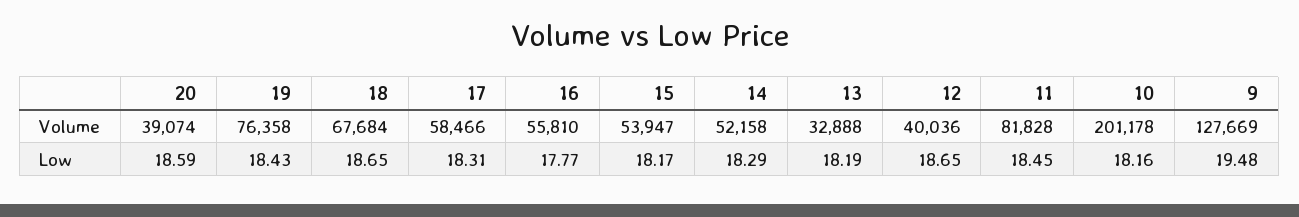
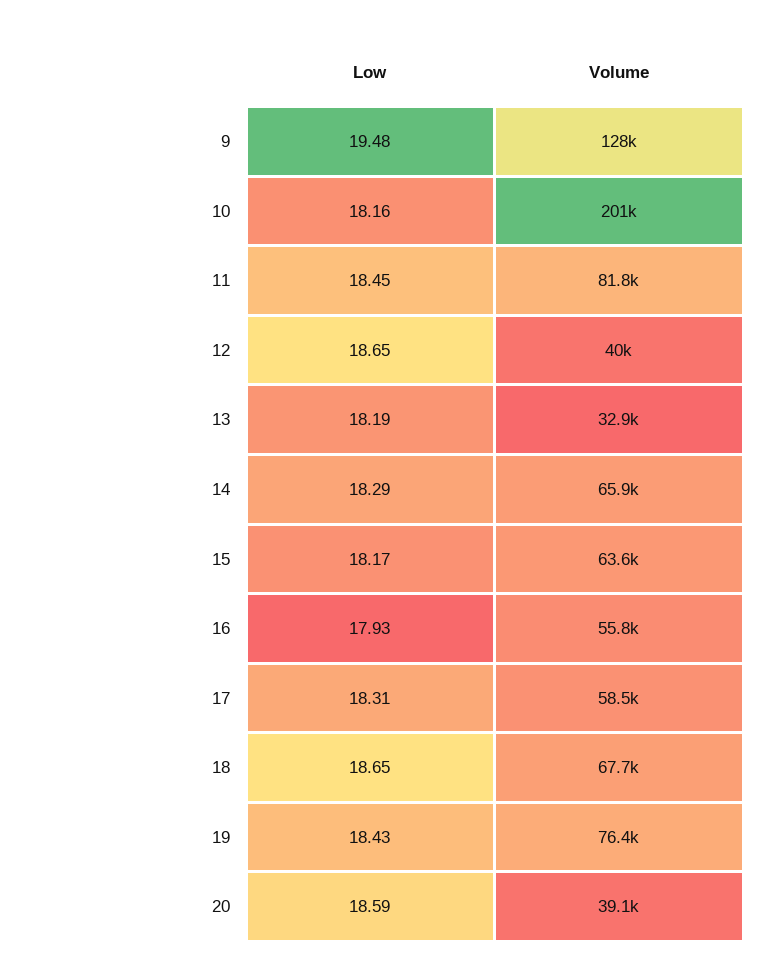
15, Volume: 53947 -> 63600
14, Volume: 52158 -> 65900
16, Low: 17.77 -> 17.93

